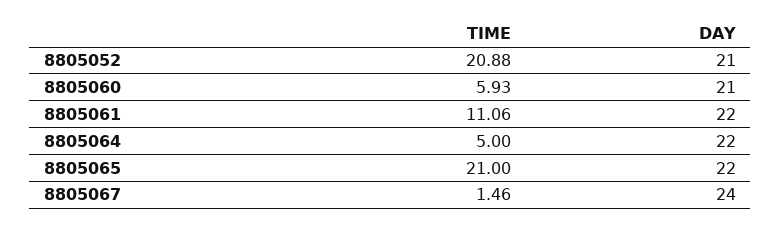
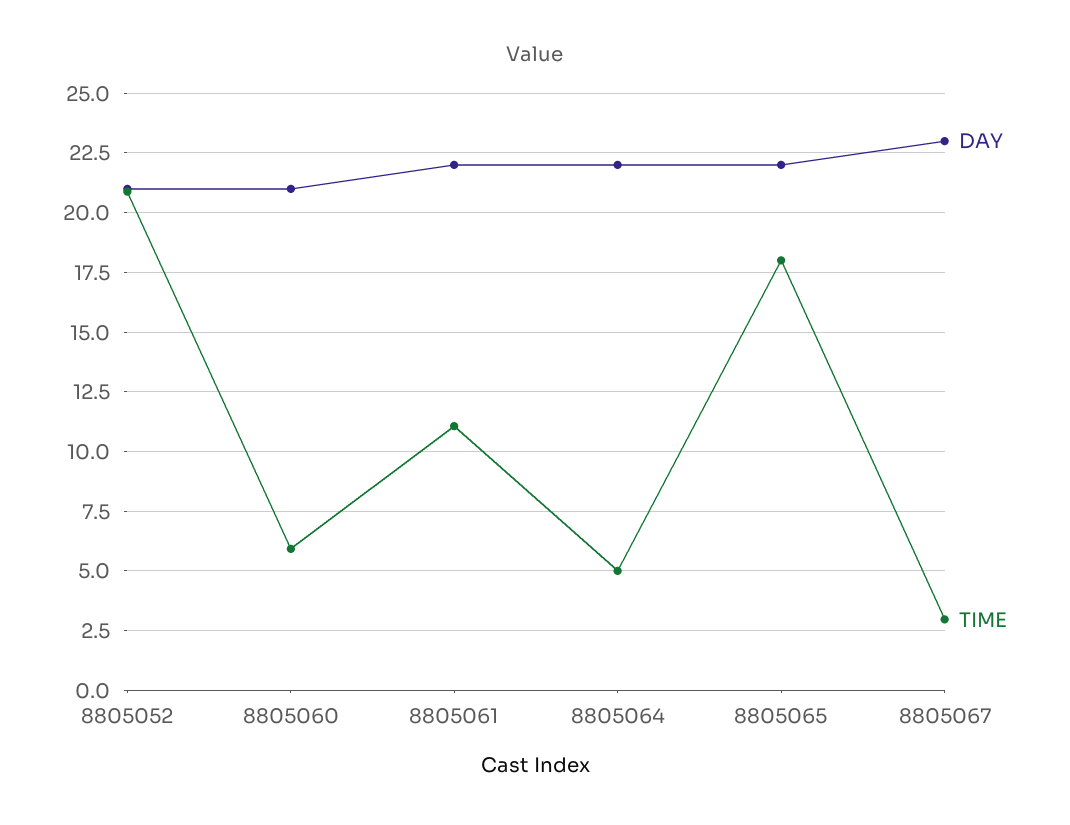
TIME, 8805065: 21 -> 18
TIME, 8805067: 1.46 -> 3
DAY, 8805067: 24 -> 23

